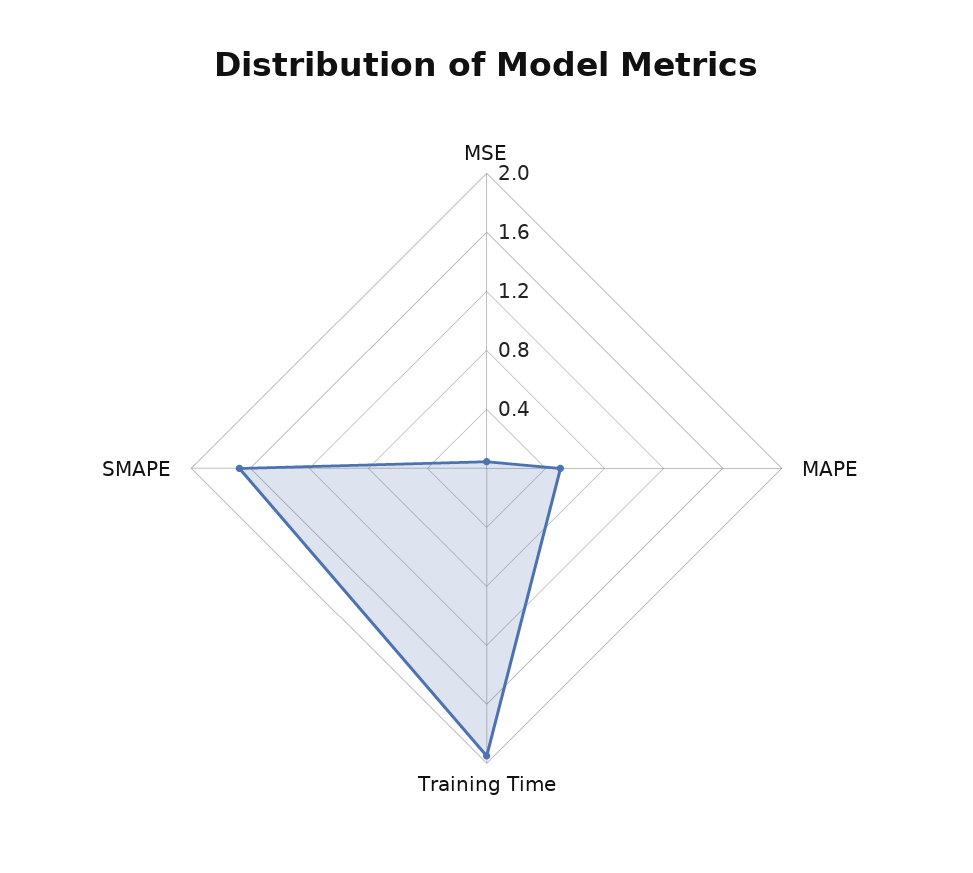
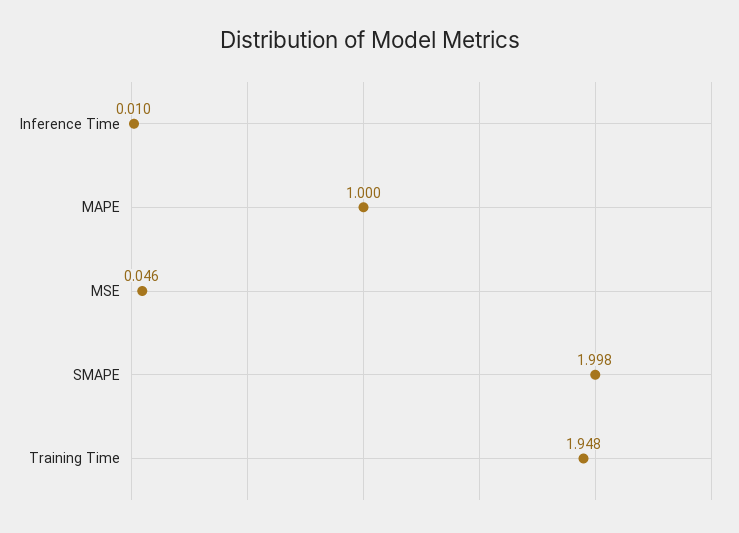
MAPE: 0.5 -> 1
SMAPE: 1.7 -> 1.998
Inference Time: none -> 0.01

